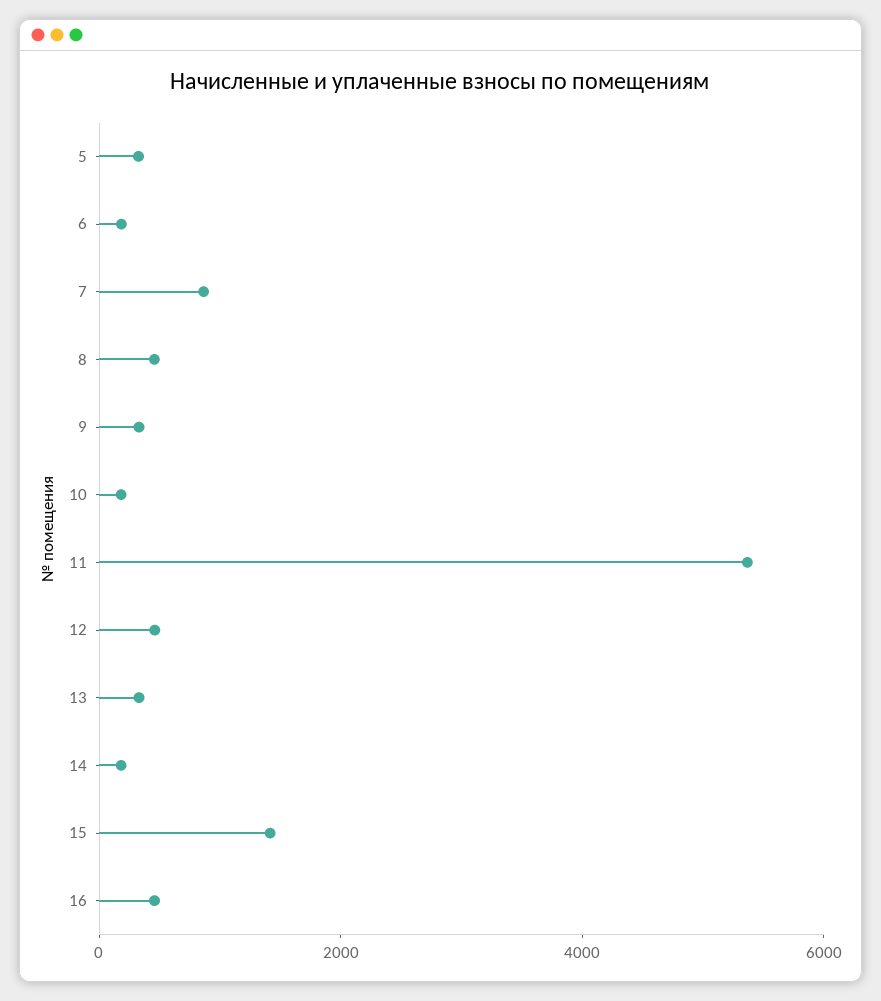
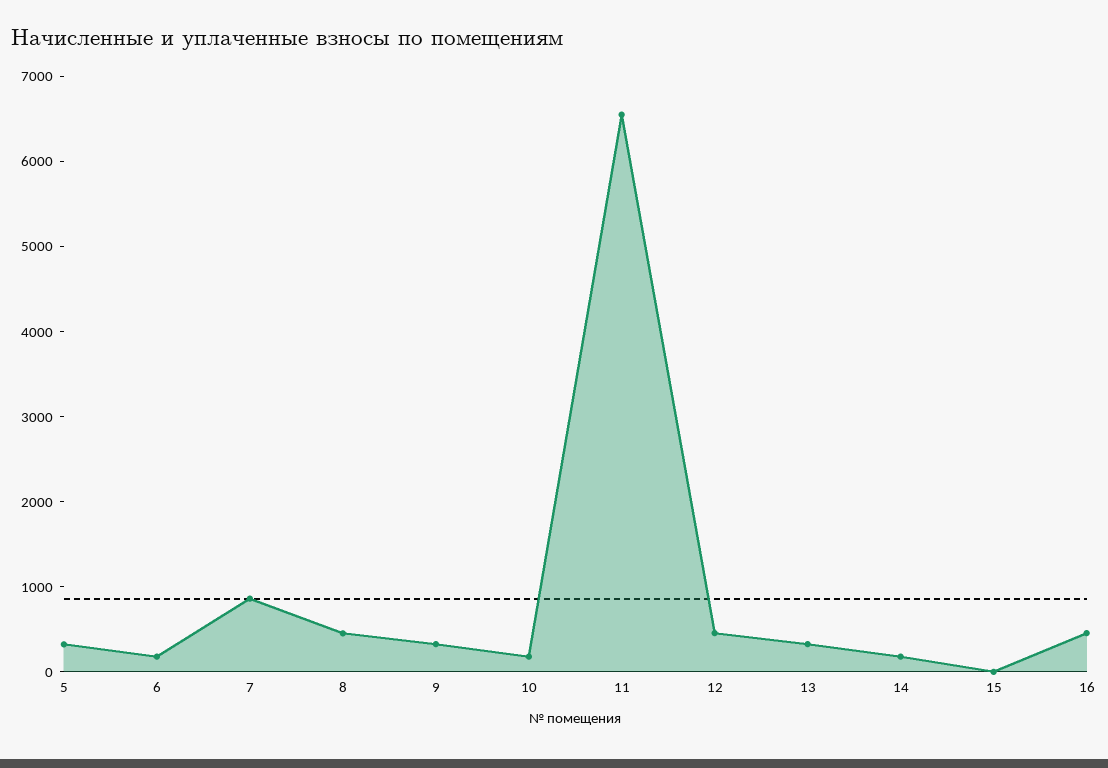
11: 5500 -> 6600
15: 1500 -> 0

